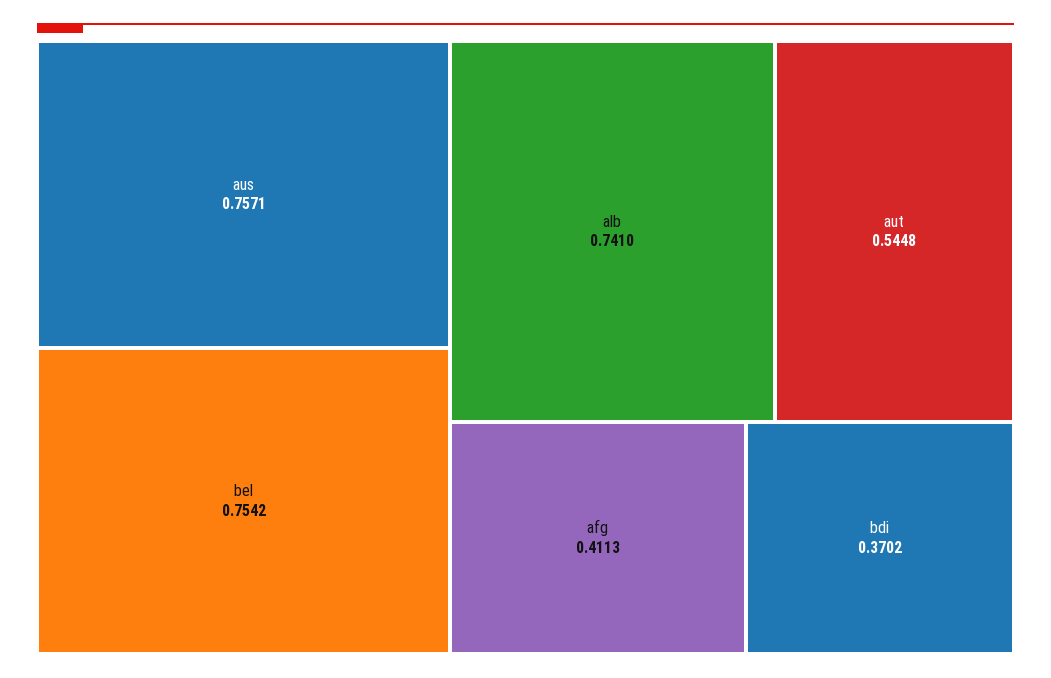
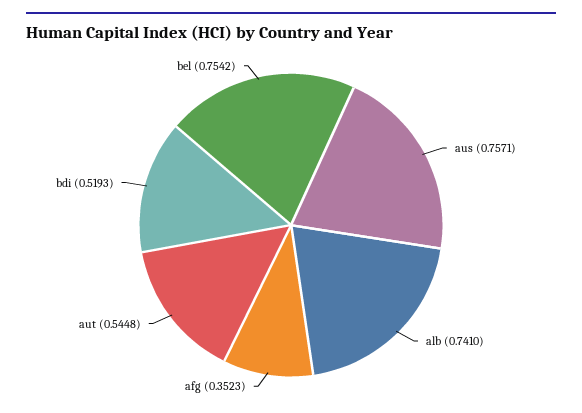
afg: 0.4113 -> 0.3523
bdi: 0.3702 -> 0.5193

